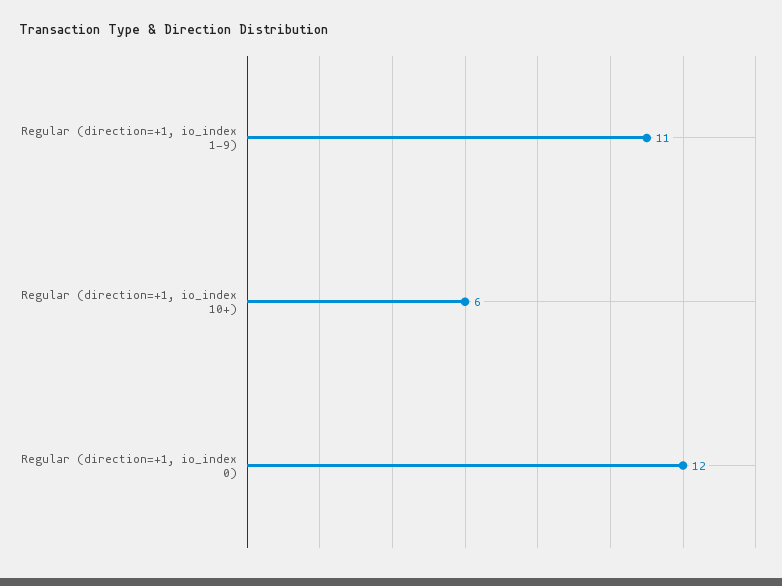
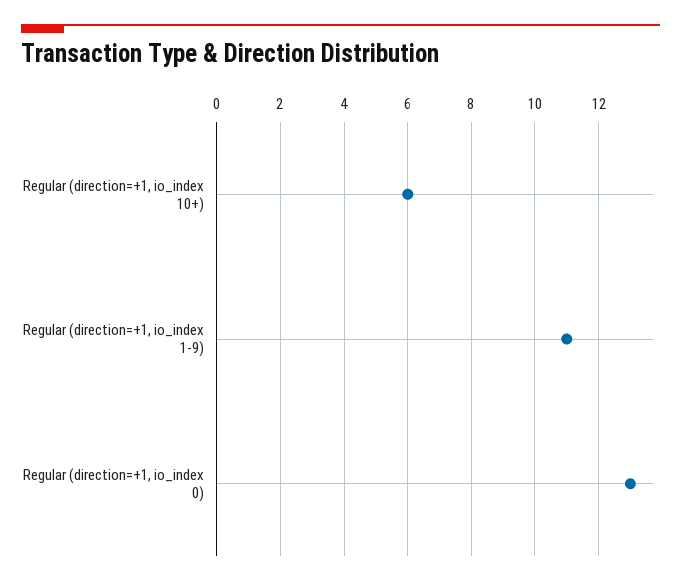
Regular (direction=+1, io_index 0): 12 -> 13

